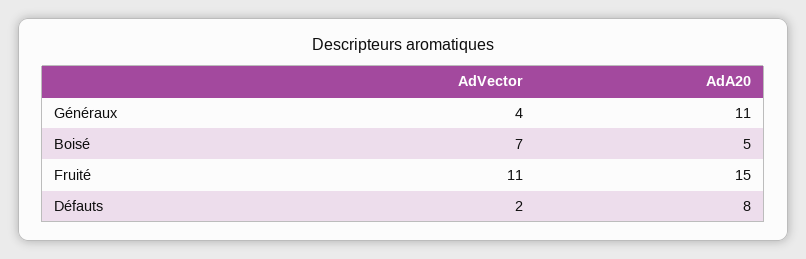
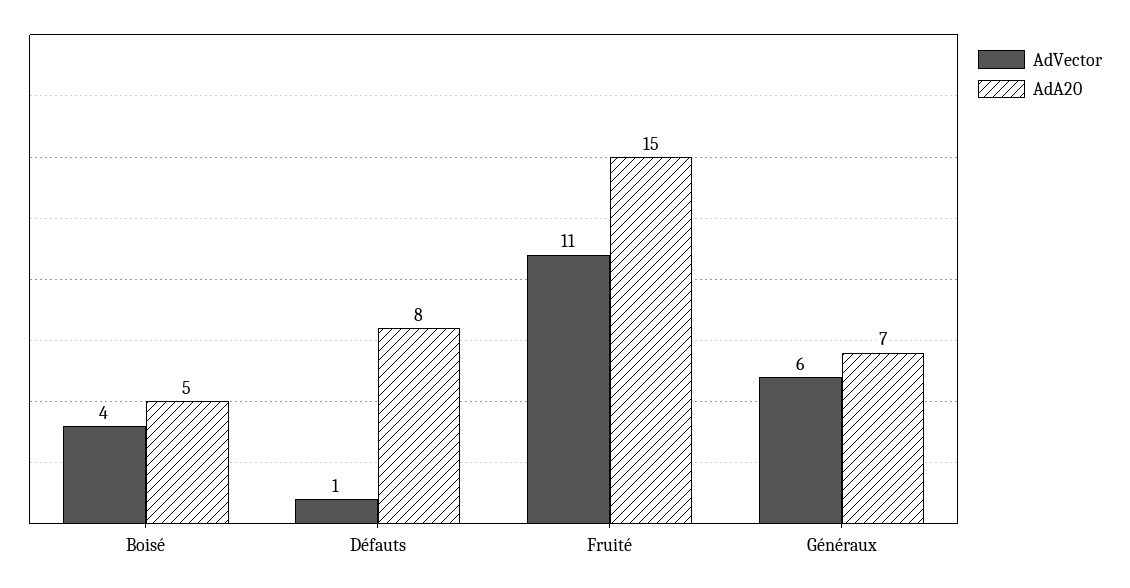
AdVector, Généraux: 4 -> 6
AdA20, Généraux: 11 -> 7
AdVector, Boisé: 7 -> 4
AdVector, Défauts: 2 -> 1

